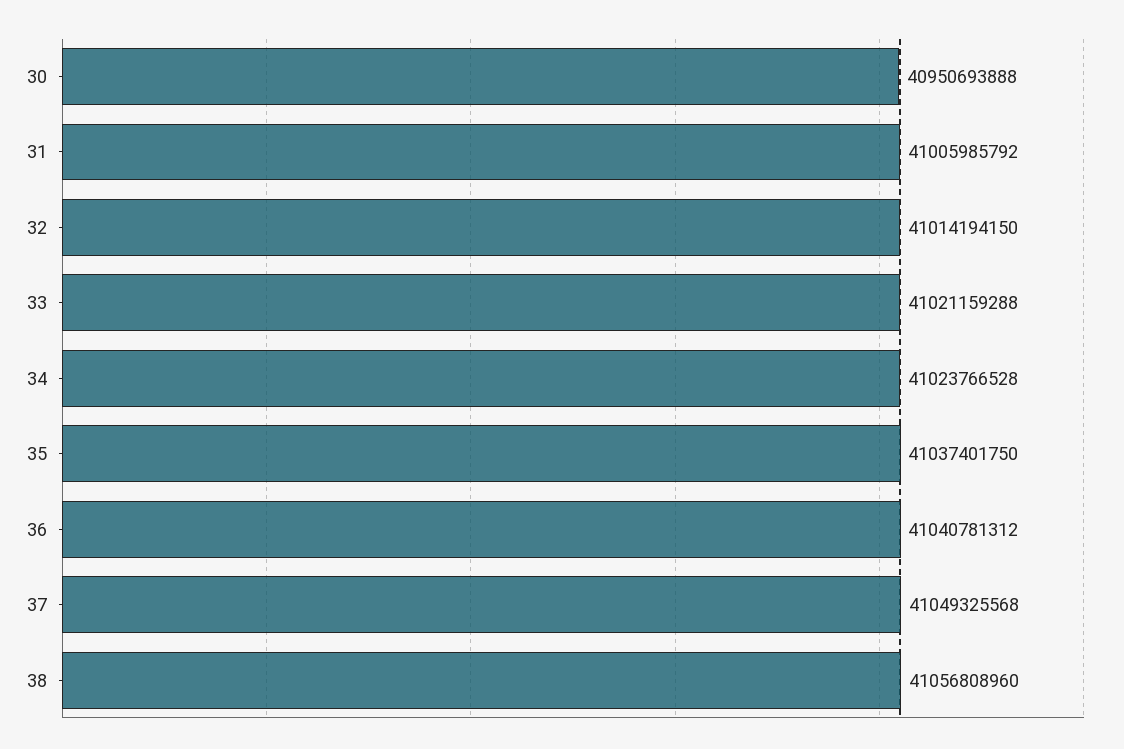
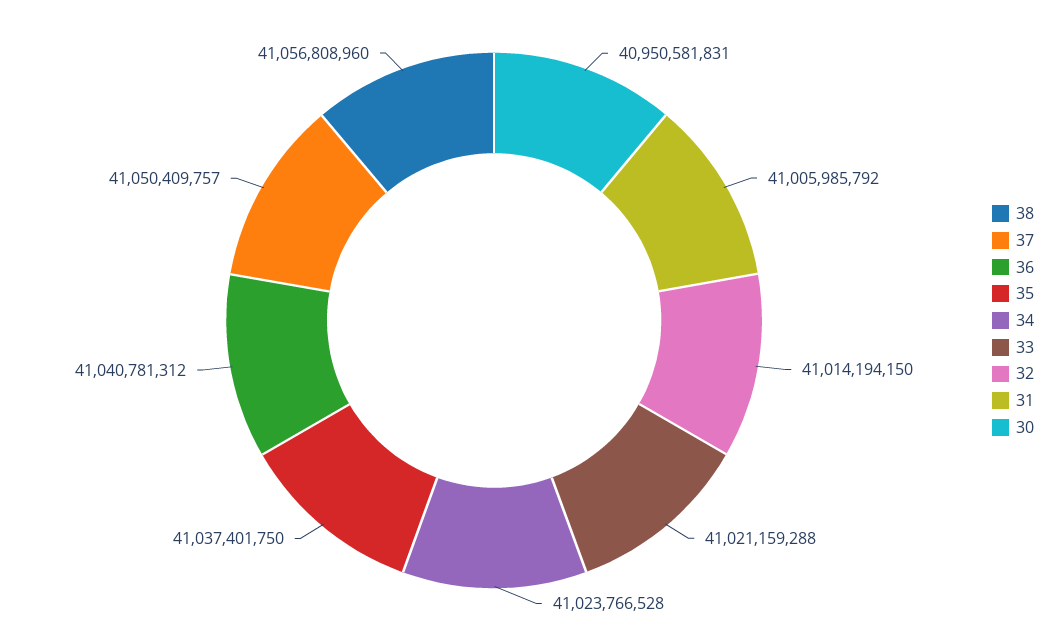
30: 40950693888 -> 40950581831
37: 41049325568 -> 41050409757

